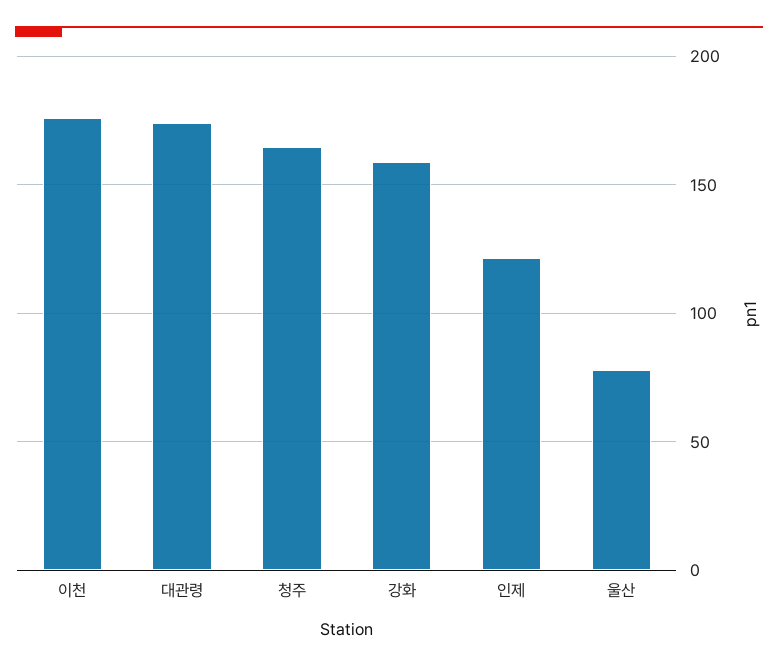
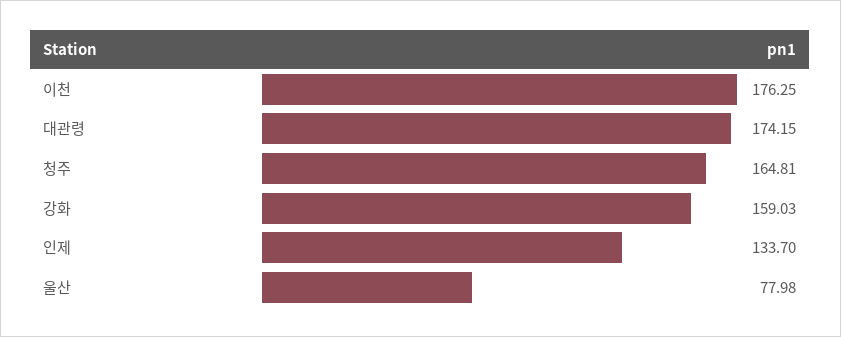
인제: 120 -> 133.7

